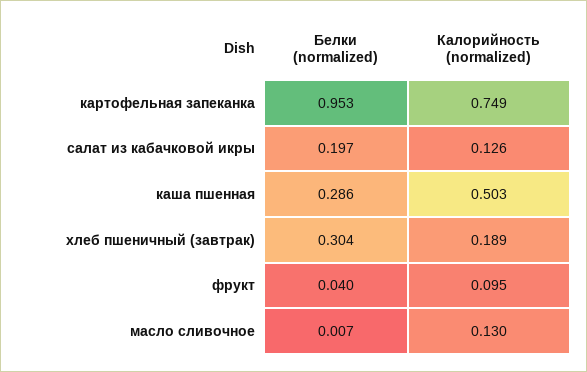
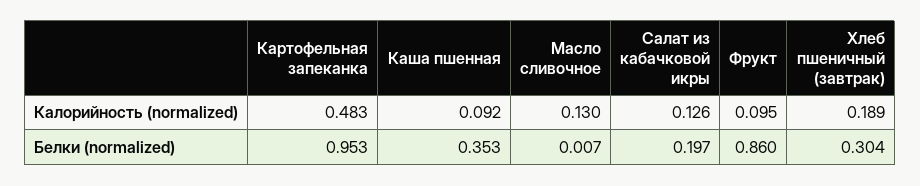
Калорийность (normalized), картофельная запеканка: 0.749 -> 0.483
Белки (normalized), каша пшенная: 0.286 -> 0.353
Калорийность (normalized), каша пшенная: 0.503 -> 0.092
Белки (normalized), фрукт: 0.04 -> 0.86

